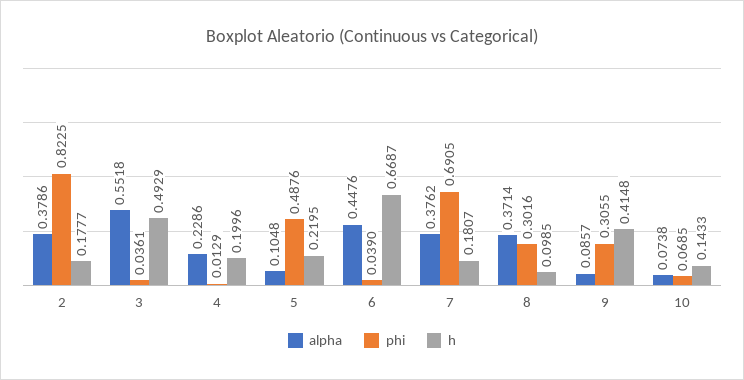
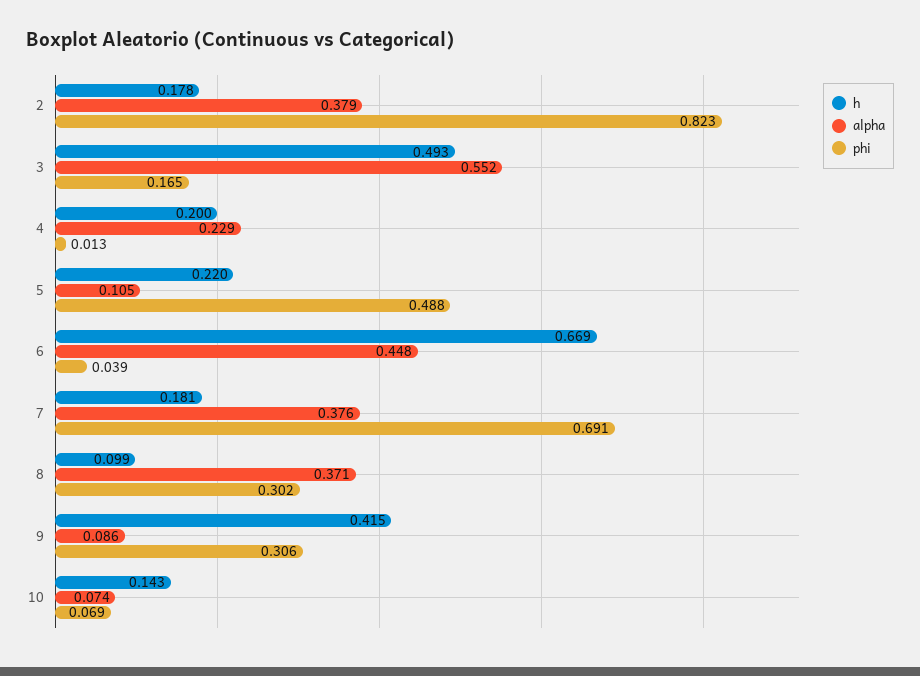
phi, 3: 0.0361 -> 0.165

